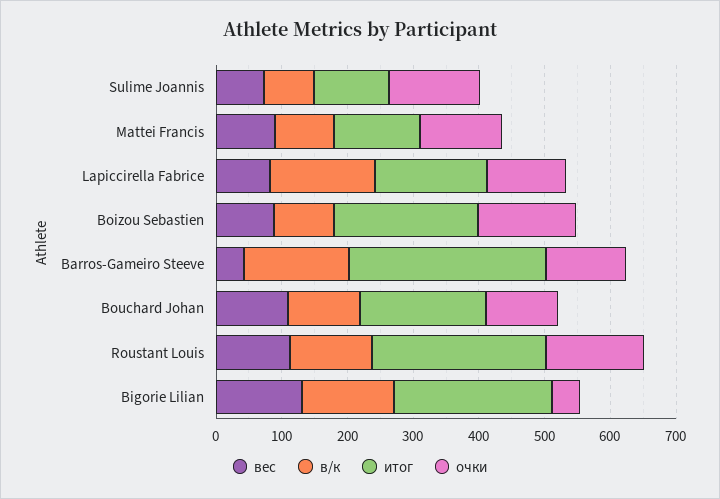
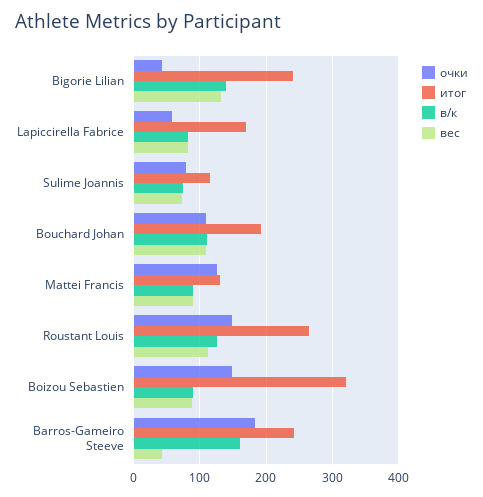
очки, Sulime Joannis: 140 -> 80
в/к, Lapiccirella Fabrice: 160 -> 80
очки, Lapiccirella Fabrice: 120 -> 60
итог, Boizou Sebastien: 220 -> 320
итог, Barros-Gameiro Steeve: 300 -> 240
очки, Barros-Gameiro Steeve: 120 -> 180

